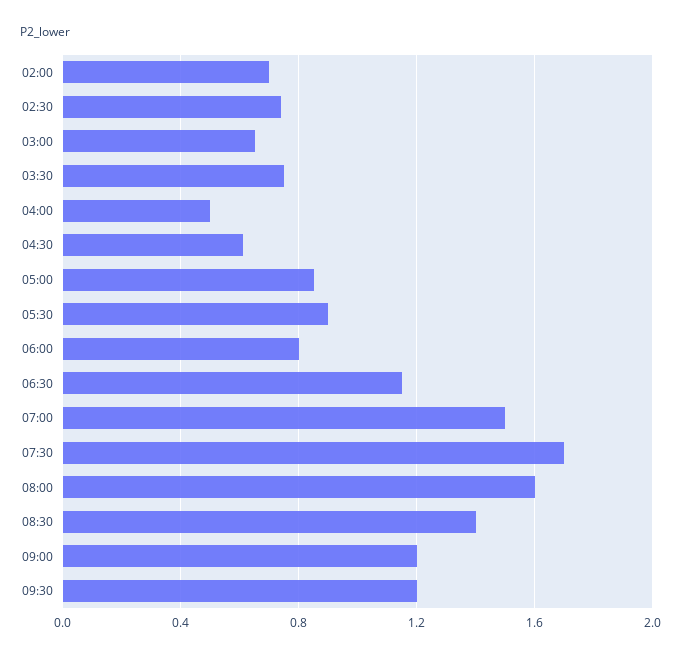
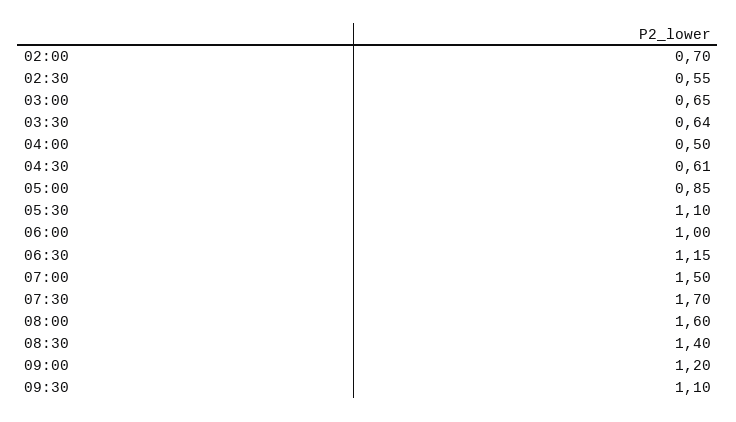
02:30: 0.75 -> 0.55
03:30: 0.75 -> 0.64
05:30: 0.9 -> 1.1
06:00: 0.8 -> 1
09:30: 1.2 -> 1.1

